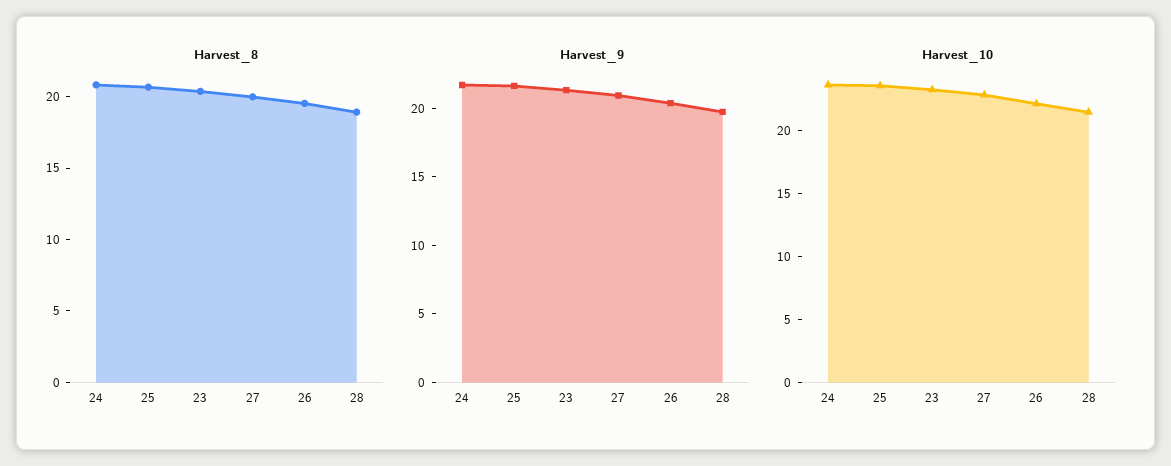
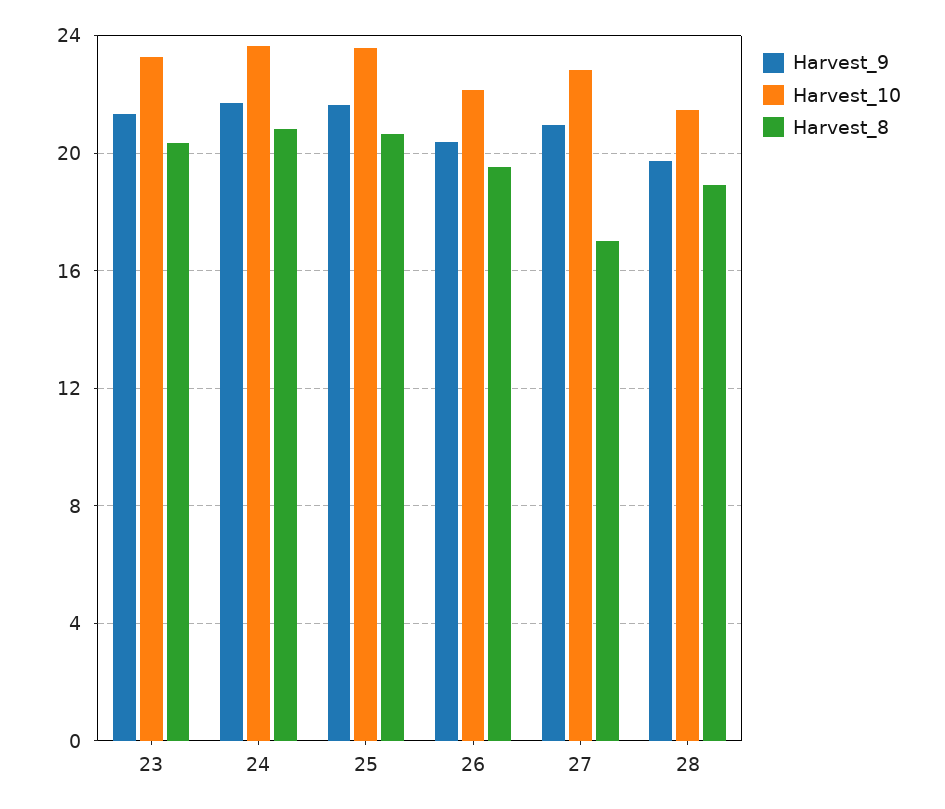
Harvest_8, 27: 20 -> 17

